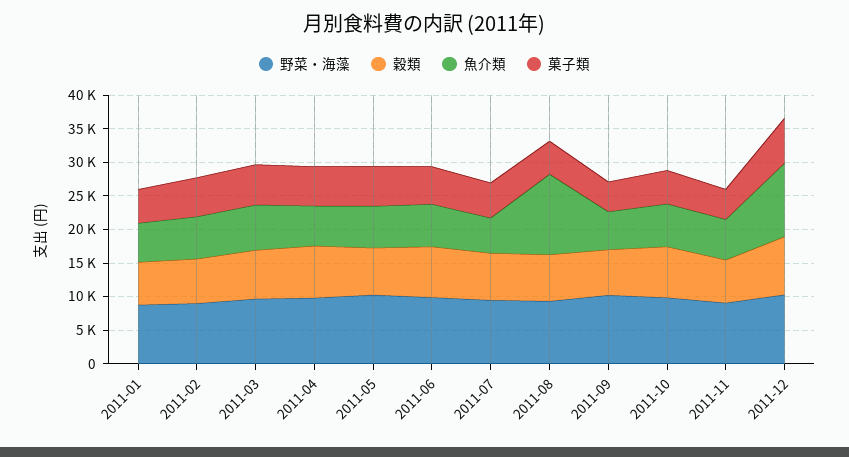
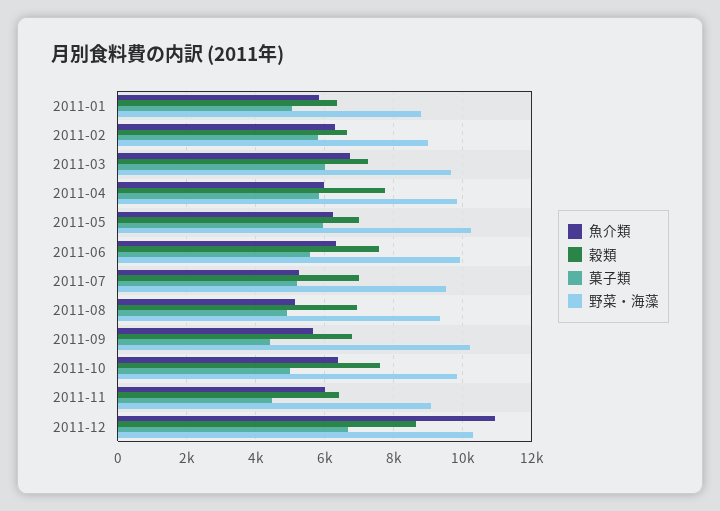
魚介類, 2011-08: 12500 -> 5200

